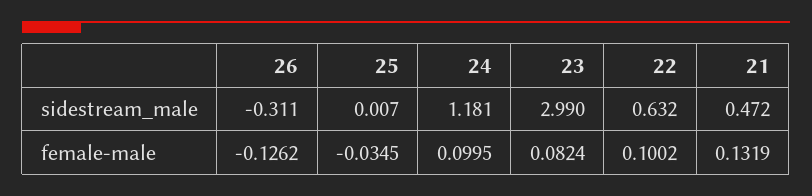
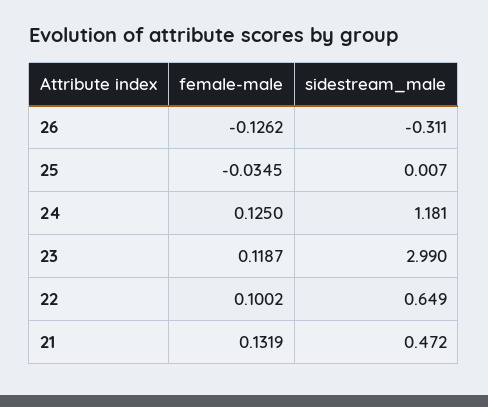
22, sidestream_male: 0.632 -> 0.649
24, female-male: 0.0995 -> 0.125
23, female-male: 0.0824 -> 0.1187

